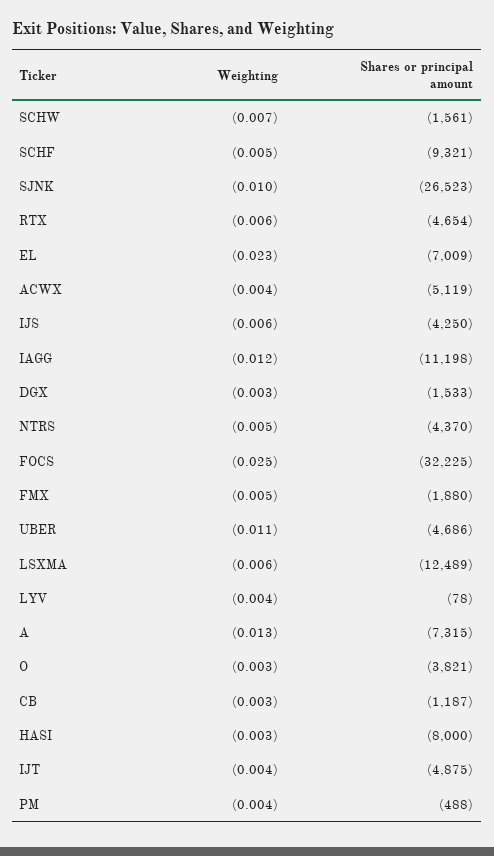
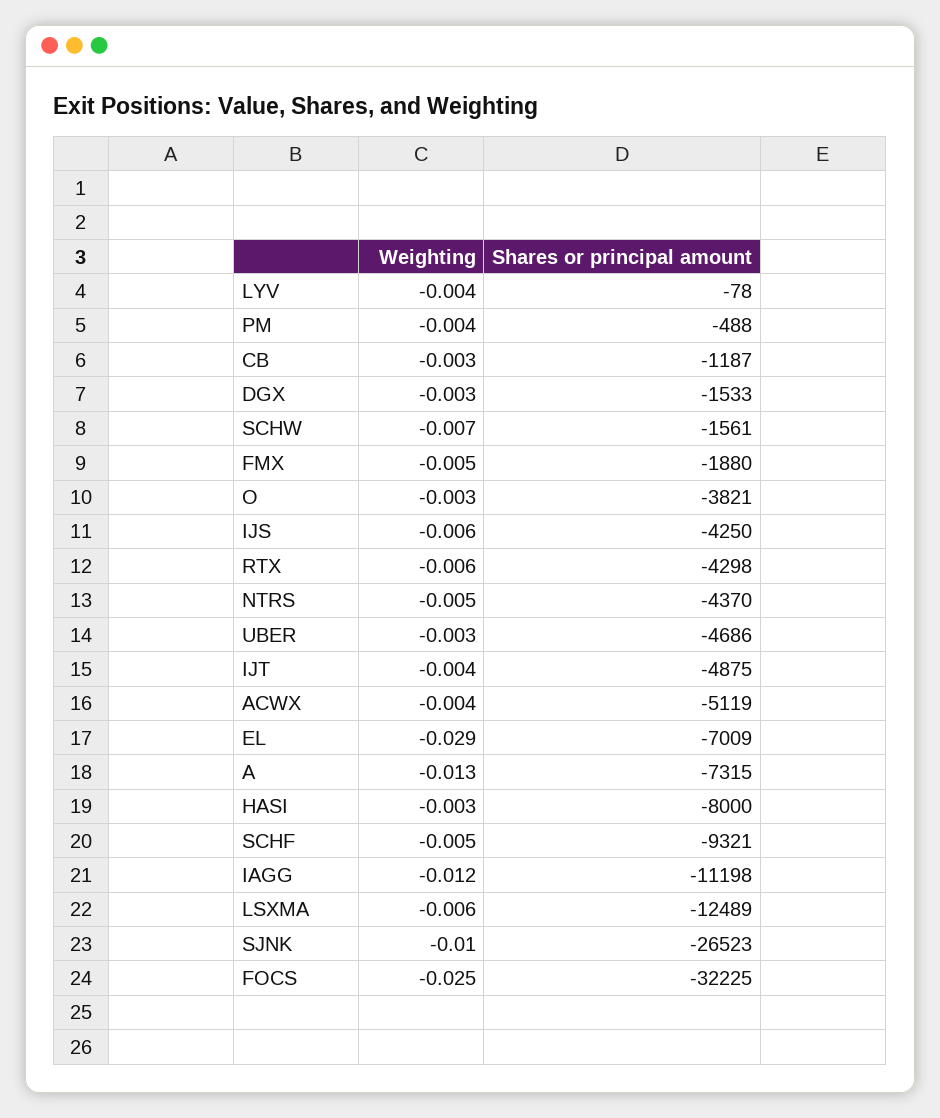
Shares or principal amount, RTX: -4654 -> -4298
Weighting, EL: -0.023 -> -0.029
Weighting, UBER: -0.011 -> -0.003

